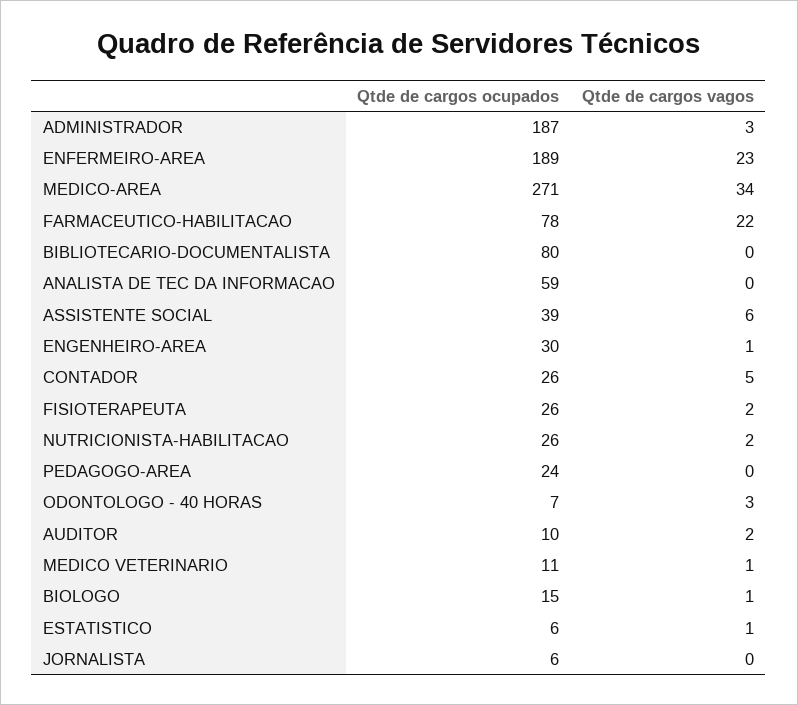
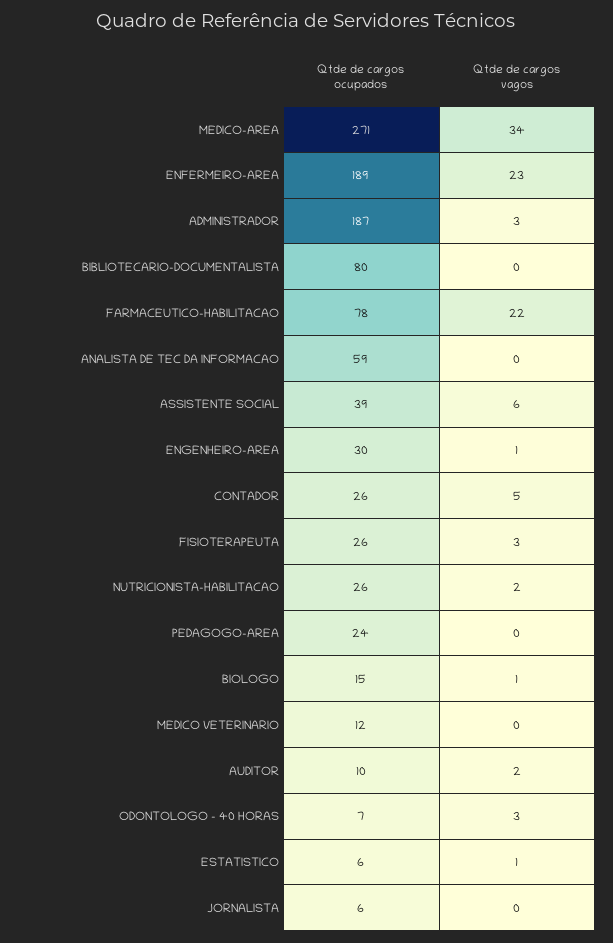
Qtde de cargos vagos, FISIOTERAPEUTA: 2 -> 3
Qtde de cargos ocupados, MEDICO VETERINARIO: 11 -> 12
Qtde de cargos vagos, MEDICO VETERINARIO: 1 -> 0

